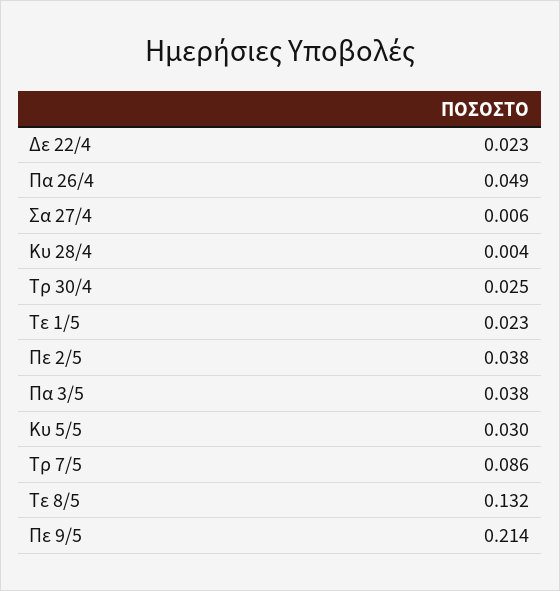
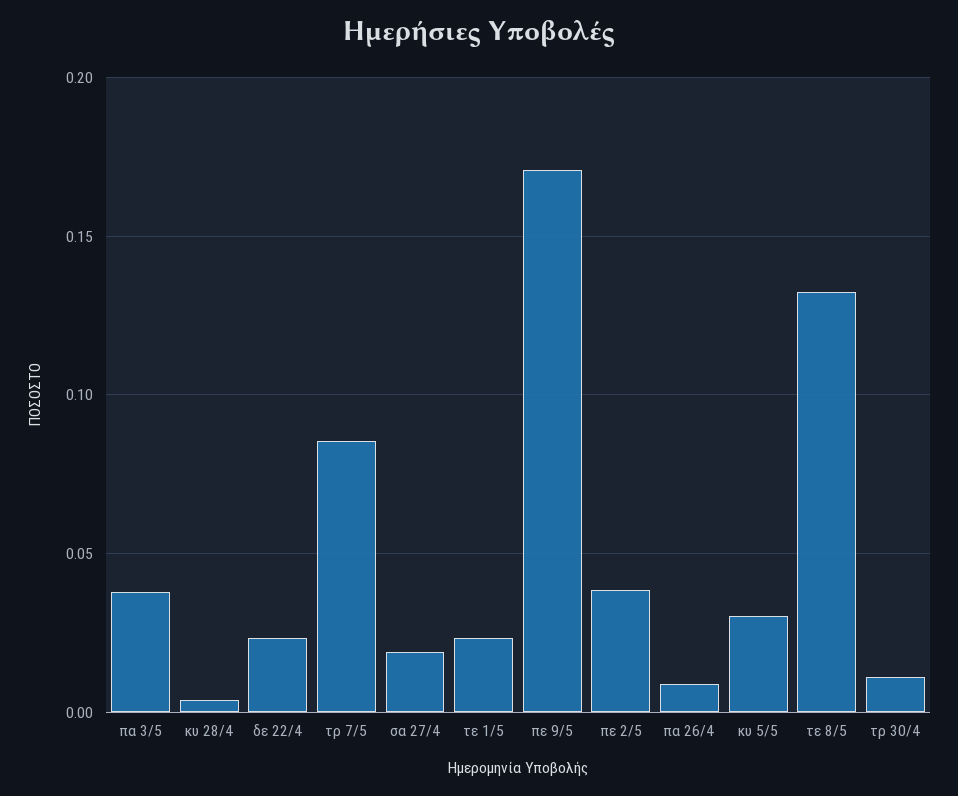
Πα 26/4: 0.049 -> 0.01
Σα 27/4: 0.006 -> 0.02
Τρ 30/4: 0.025 -> 0.01
Πε 9/5: 0.214 -> 0.17

